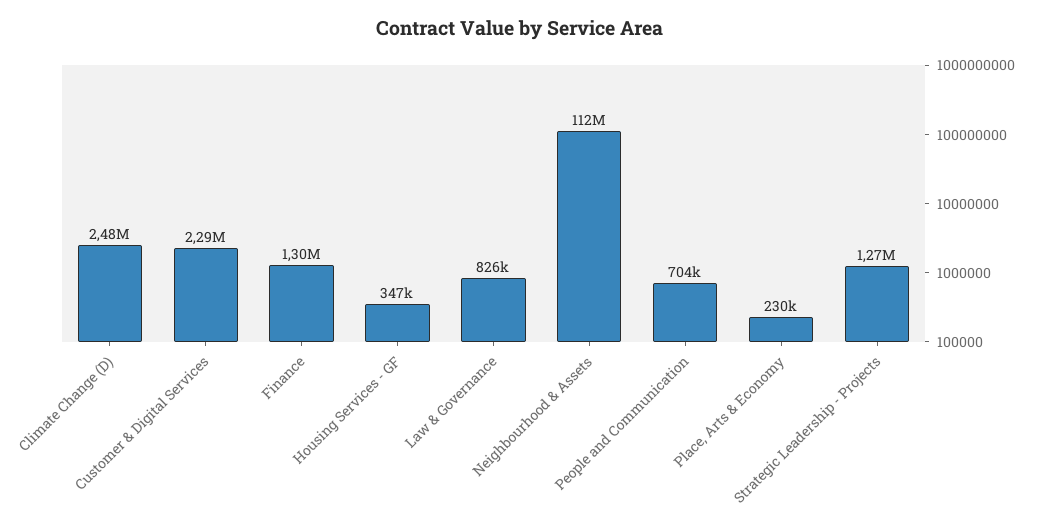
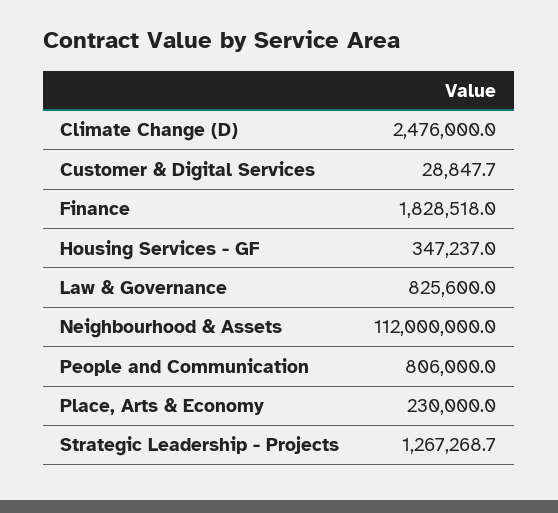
Customer & Digital Services: 2290000 -> 28847.7
Finance: 1300000 -> 1828518
People and Communication: 704000 -> 806000

